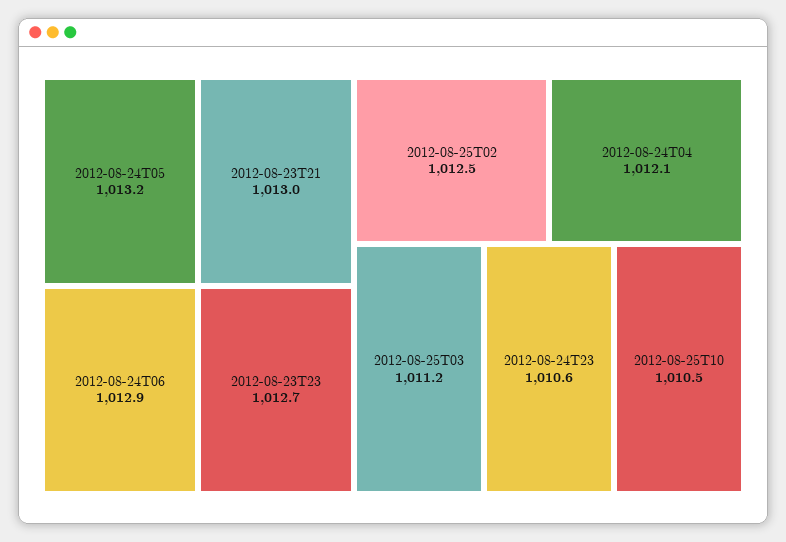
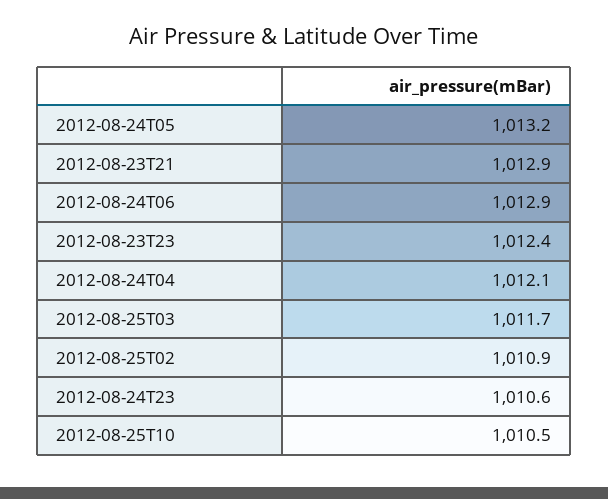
2012-08-23T21: 1013 -> 1012.9
2012-08-23T23: 1012.7 -> 1012.4
2012-08-25T02: 1012.5 -> 1010.9
2012-08-25T03: 1011.2 -> 1011.7

